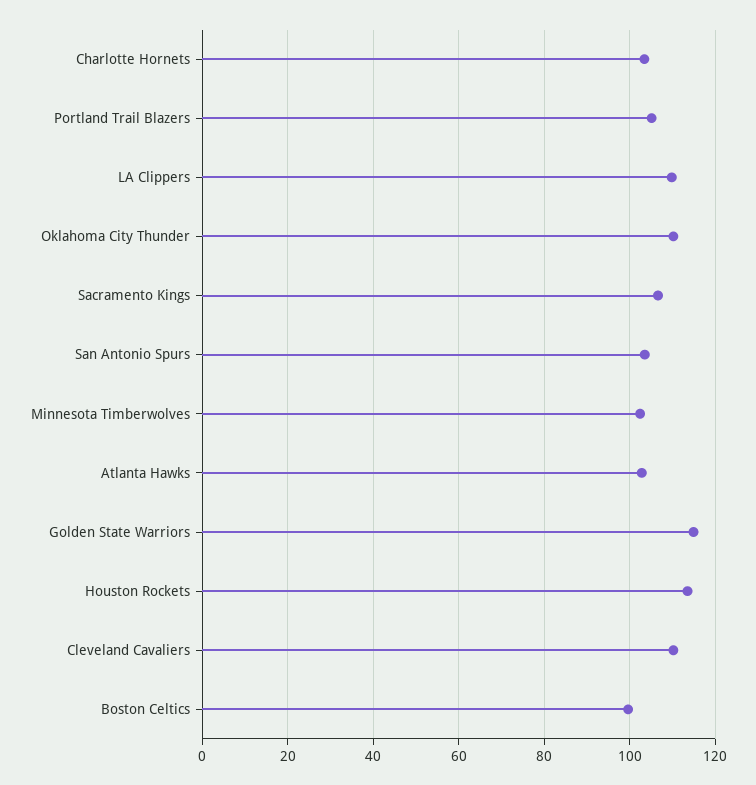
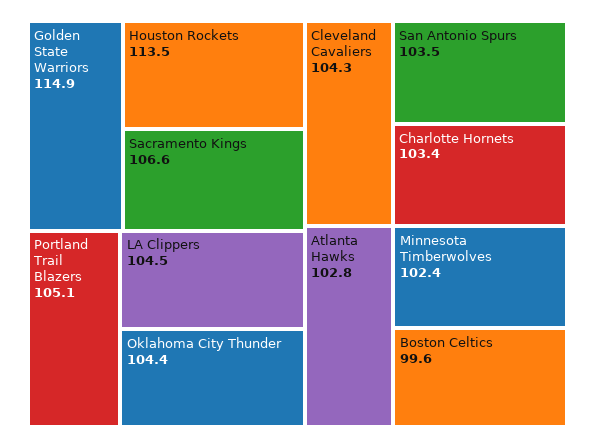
LA Clippers: 110 -> 104.5
Oklahoma City Thunder: 110 -> 104.4
Cleveland Cavaliers: 110 -> 104.3

